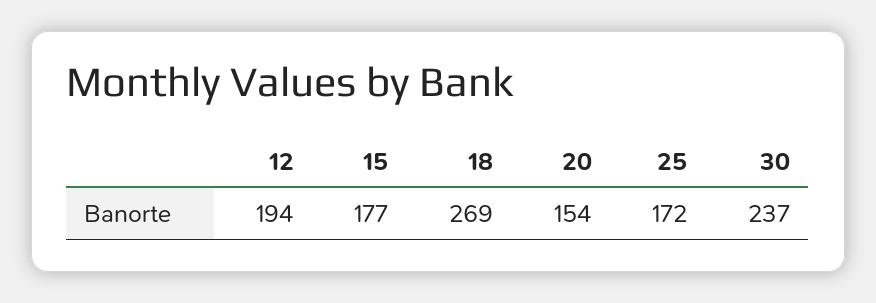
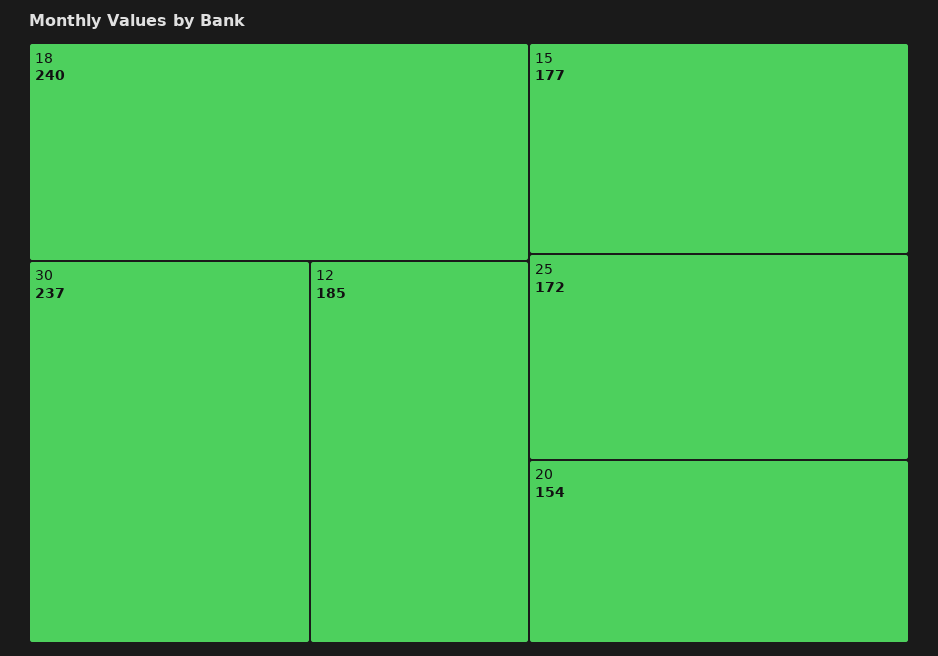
12: 194 -> 185
18: 269 -> 240

